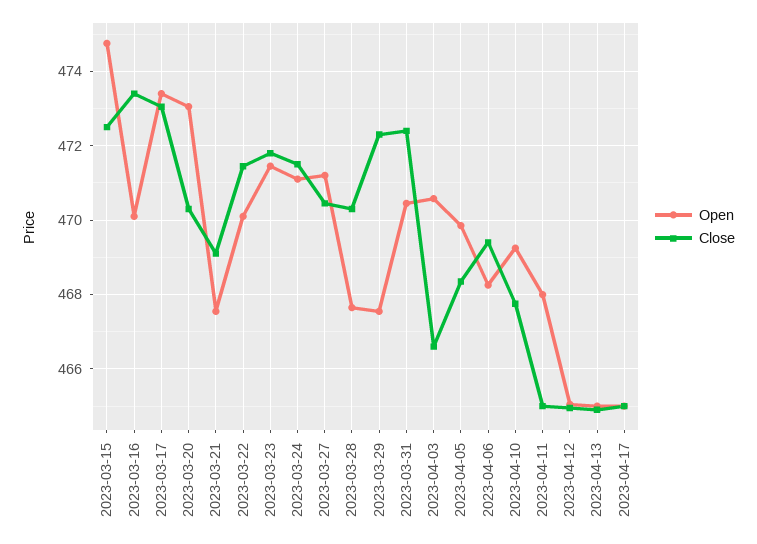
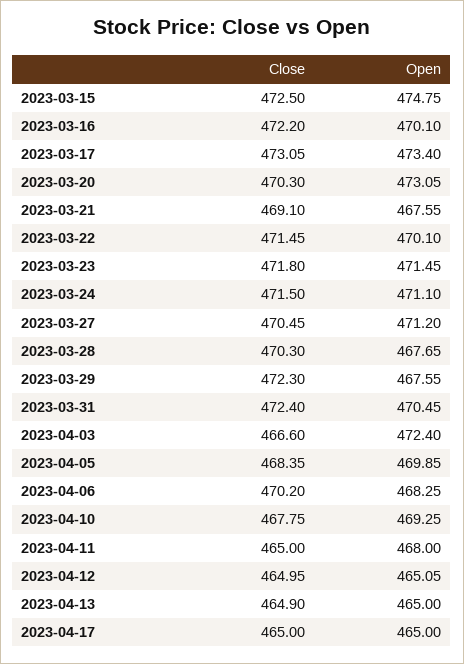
Close, 2023-03-16: 473.4 -> 472.2
Open, 2023-04-03: 470.6 -> 472.4
Close, 2023-04-06: 469.4 -> 470.2

